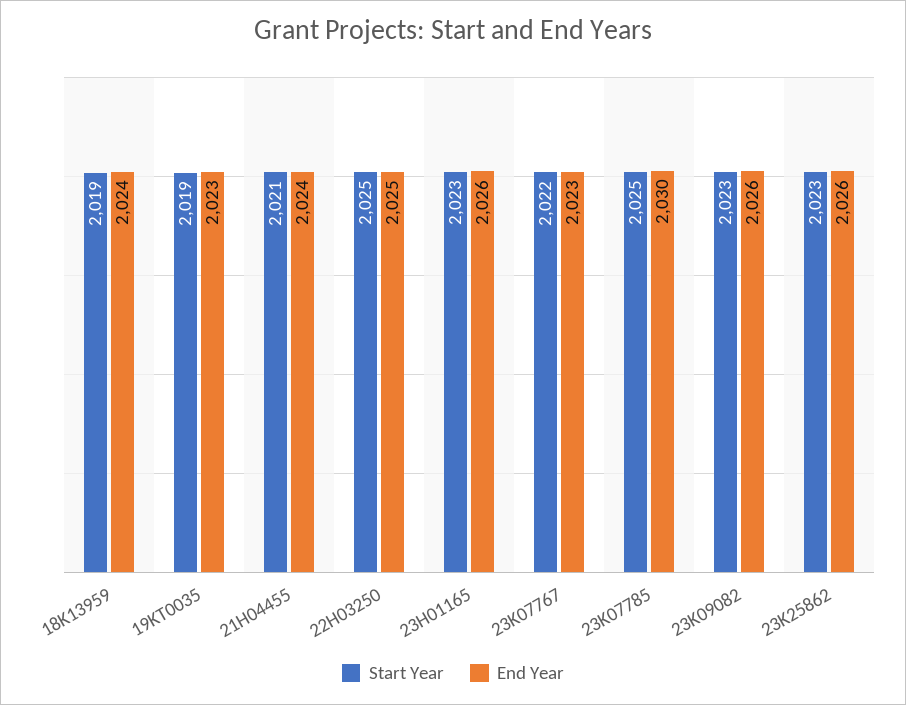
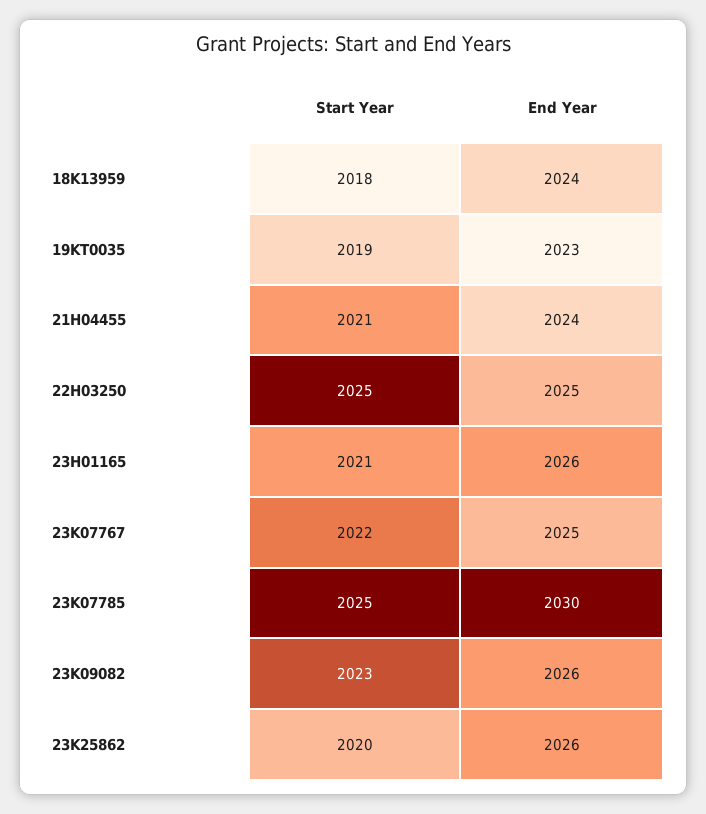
Start Year, 18K13959: 2019 -> 2018
Start Year, 23H01165: 2023 -> 2021
End Year, 23K07767: 2023 -> 2025
Start Year, 23K25862: 2023 -> 2020

